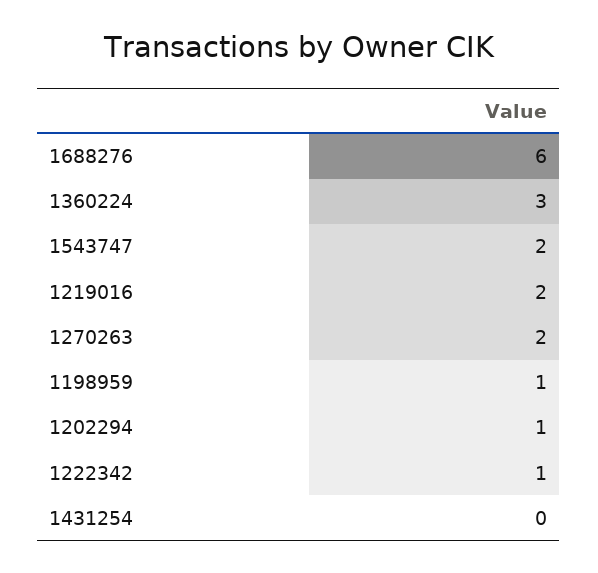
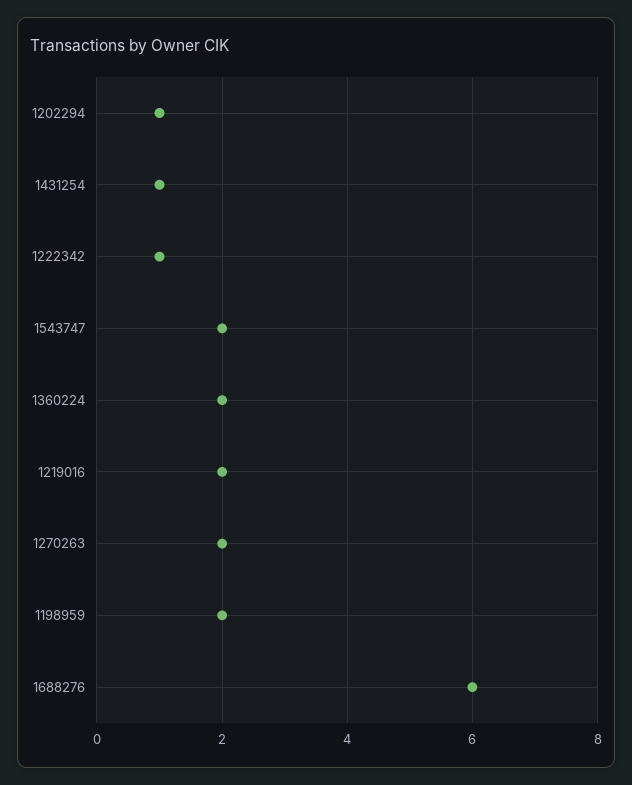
1360224: 3 -> 2
1198959: 1 -> 2
1431254: 0 -> 1

